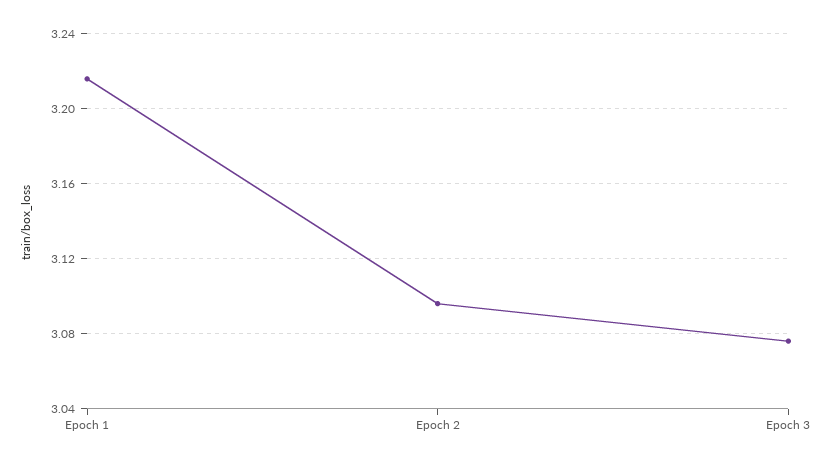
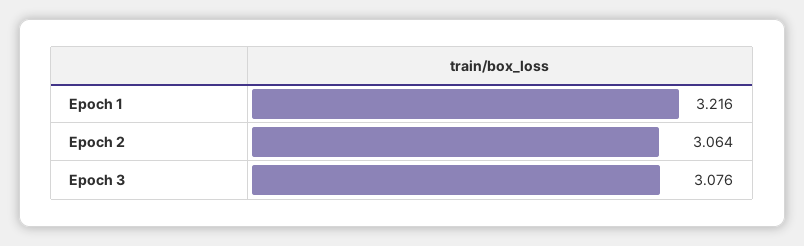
Epoch 2: 3.095 -> 3.064

